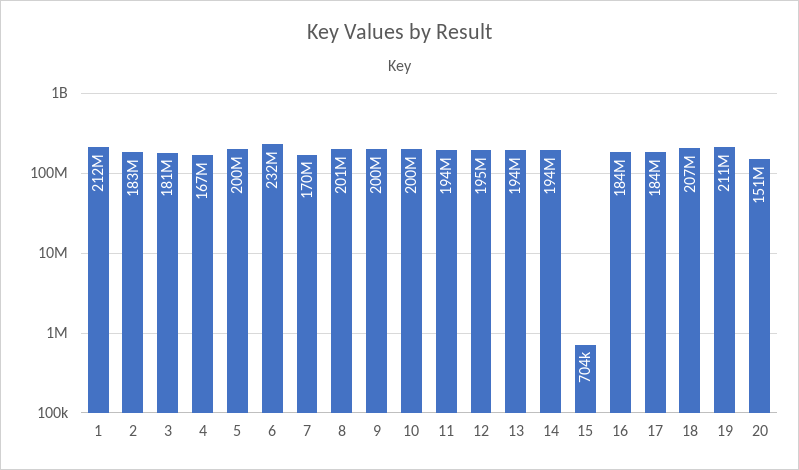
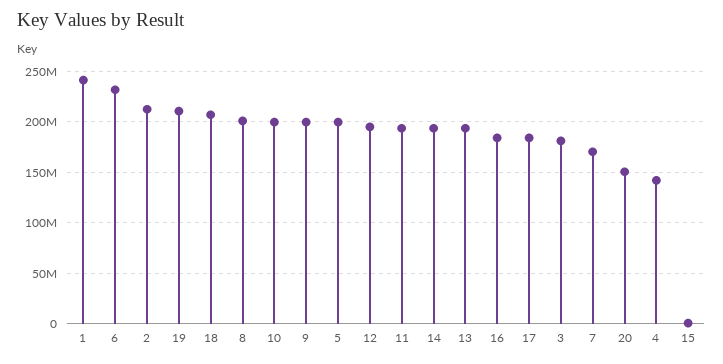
1: 212000000 -> 240000000
2: 183000000 -> 210000000
4: 167000000 -> 140000000

